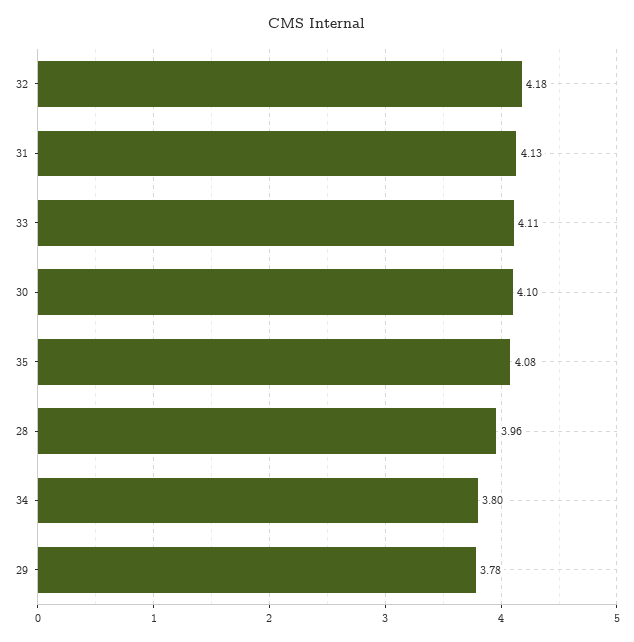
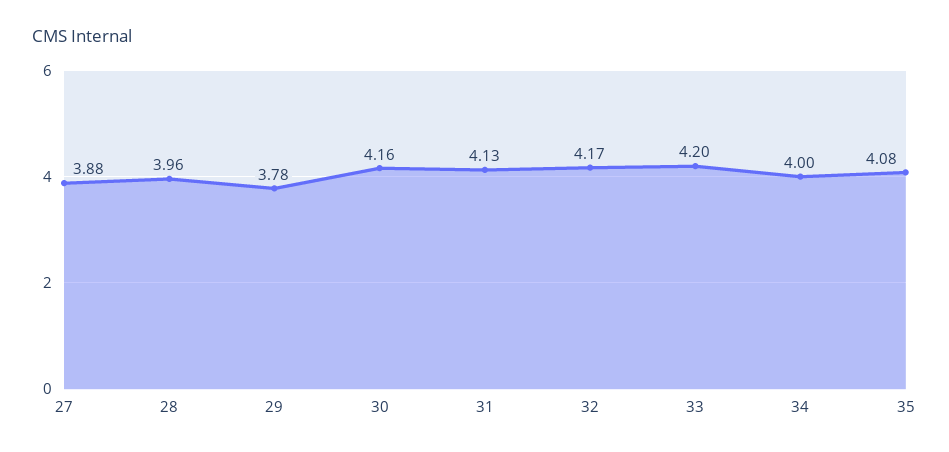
32: 4.18 -> 4.17
33: 4.11 -> 4.2
30: 4.1 -> 4.16
34: 3.8 -> 4
27: none -> 3.88

